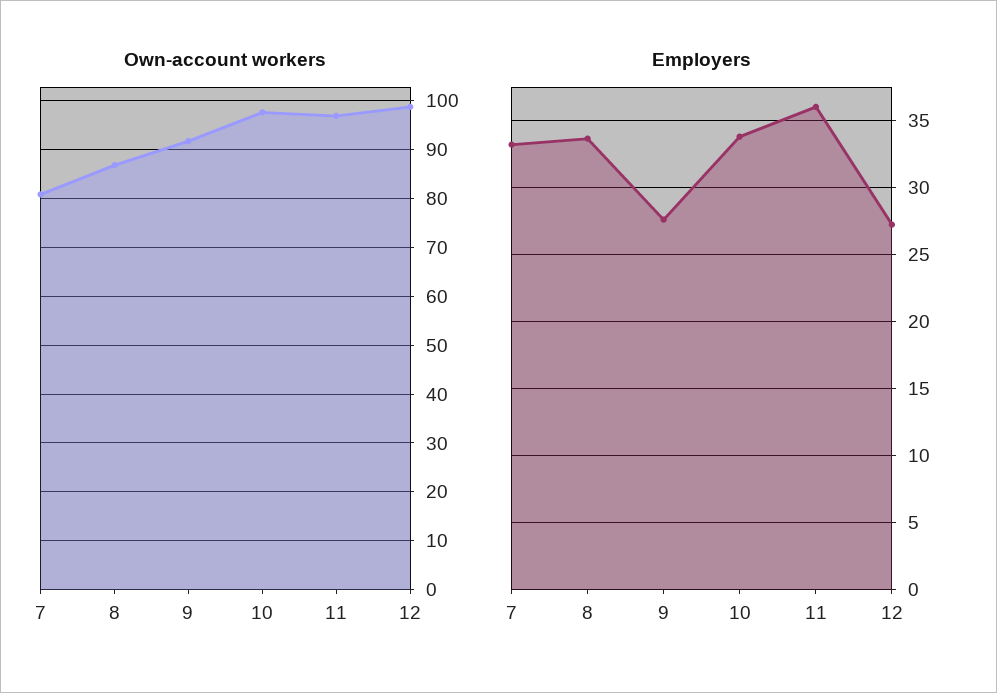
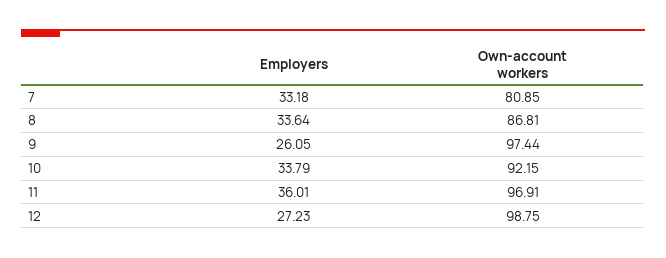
Own-account workers, 9: 92 -> 97.44
Own-account workers, 10: 98 -> 92.15
Employers, 9: 27.5 -> 26.05

